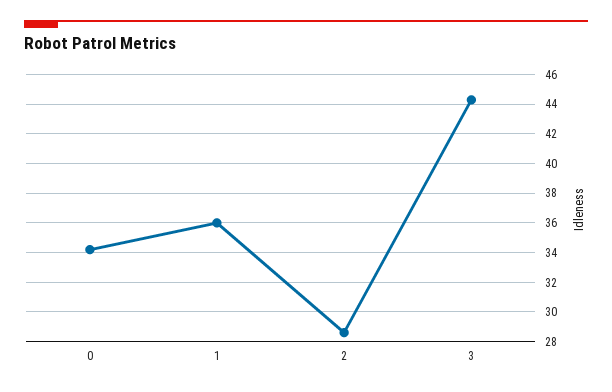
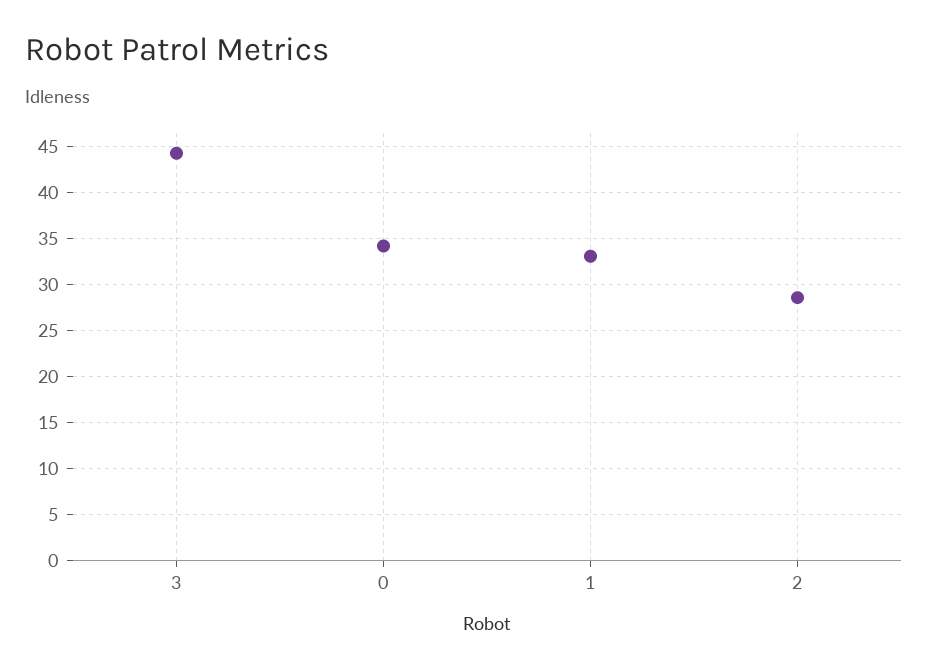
1: 36 -> 33

